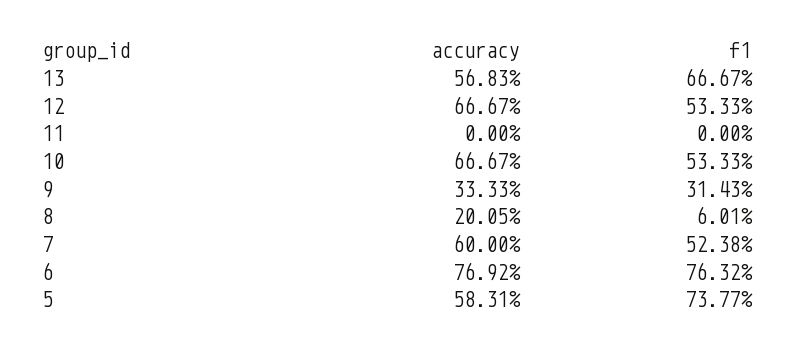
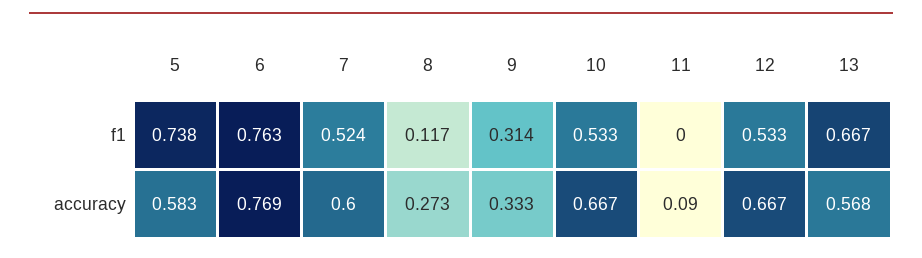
accuracy, 11: 0 -> 0.09
accuracy, 8: 0.2005 -> 0.273
f1, 8: 0.0601 -> 0.117

